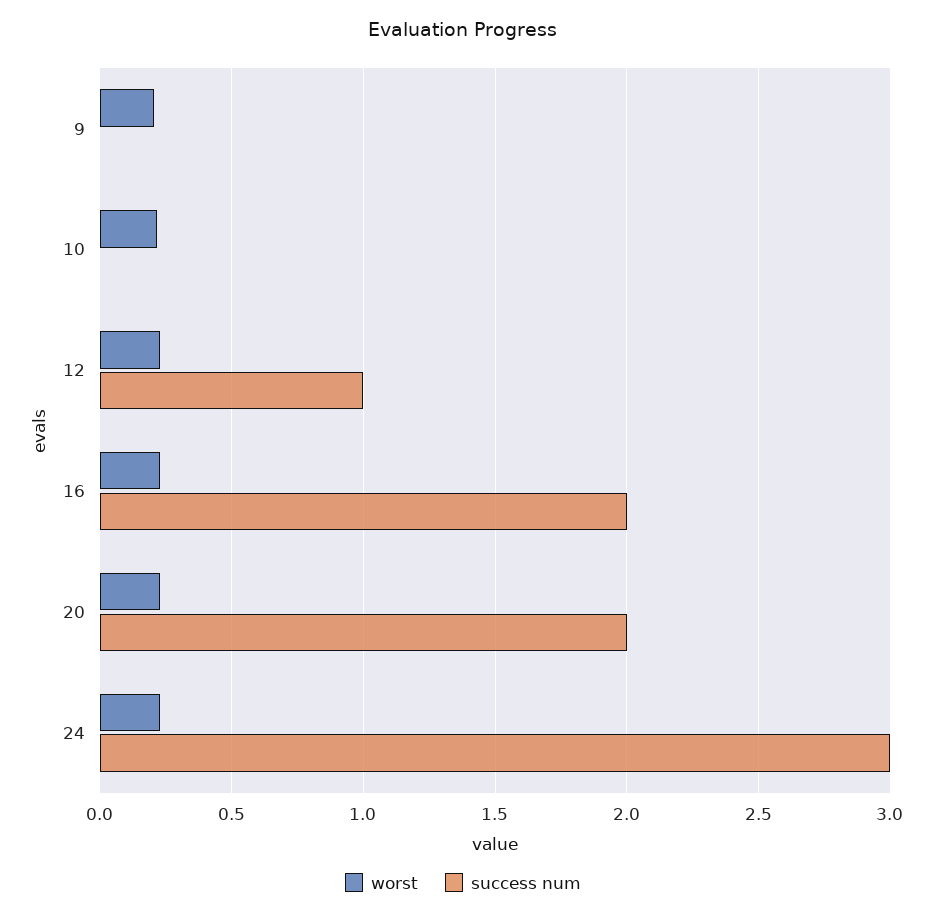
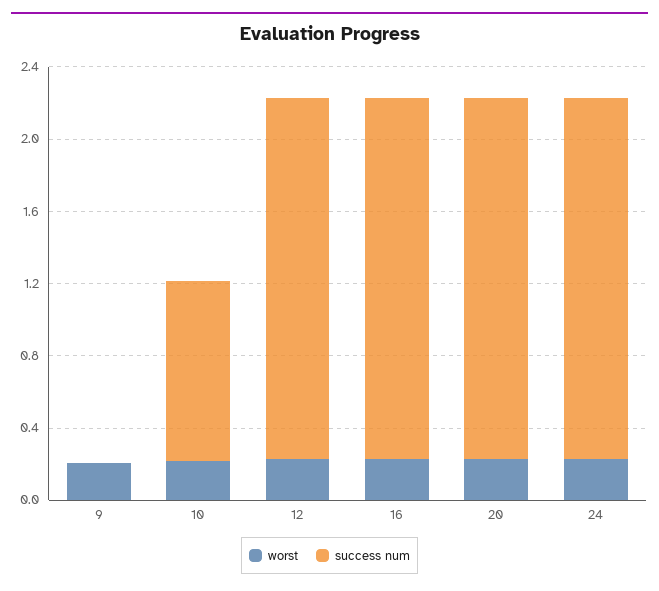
success num, 10: 0 -> 1
success num, 12: 1 -> 2
success num, 24: 3 -> 2

